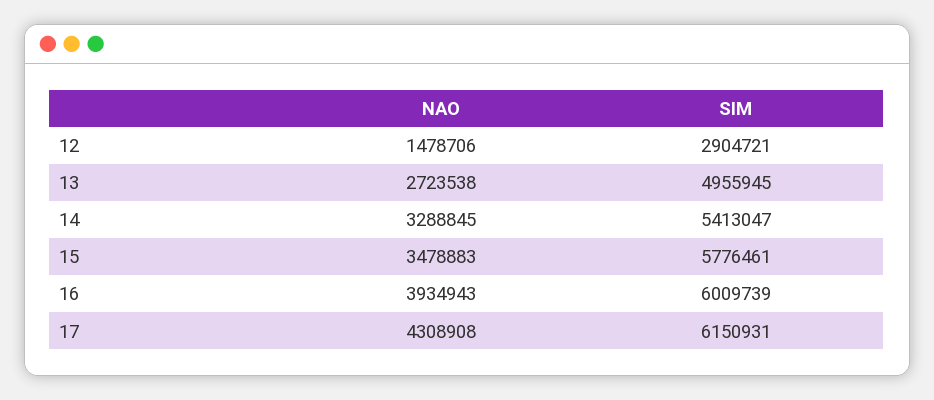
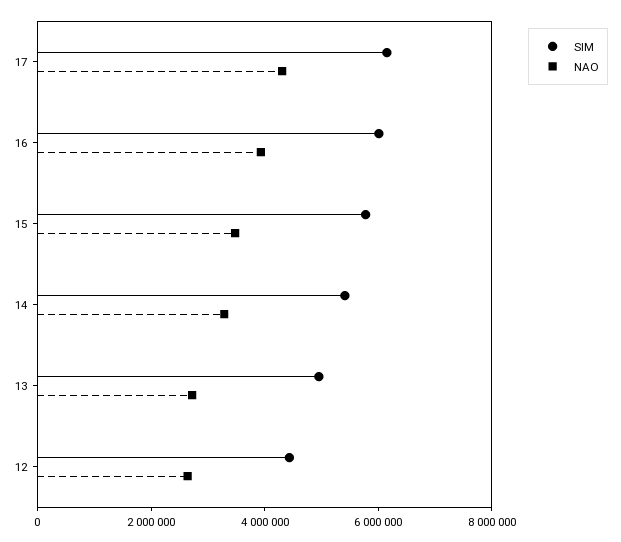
NAO, 12: 1478706 -> 2500000
SIM, 12: 2904721 -> 4500000

